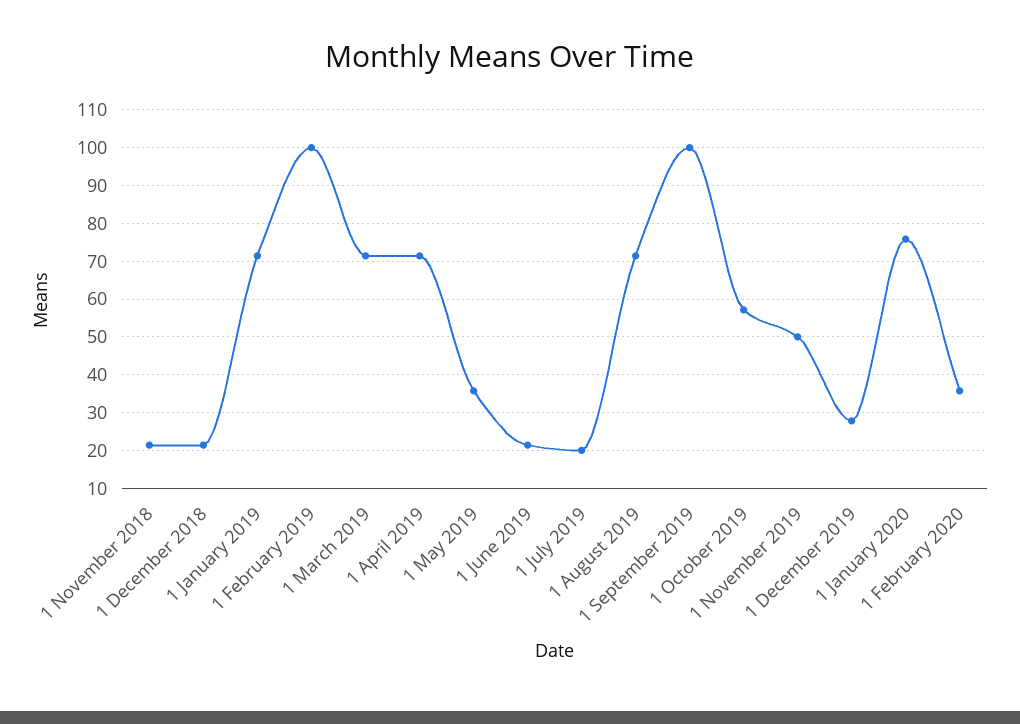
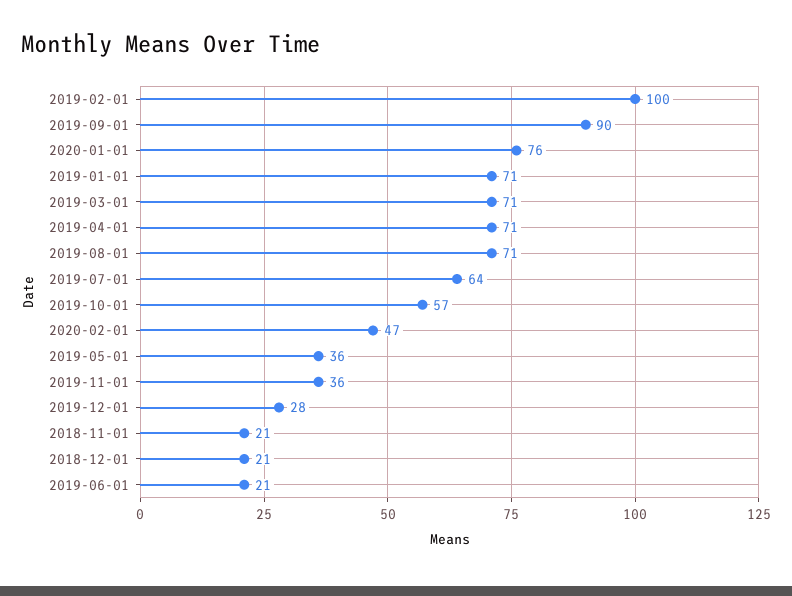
1 July 2019: 20 -> 64
1 September 2019: 100 -> 90
1 November 2019: 50 -> 36
1 February 2020: 36 -> 47

